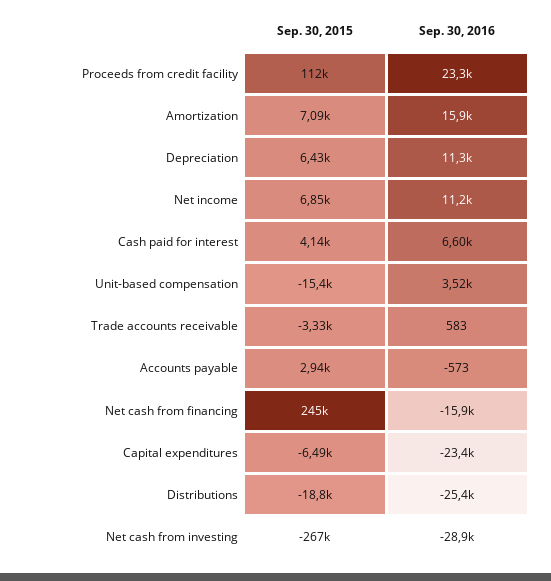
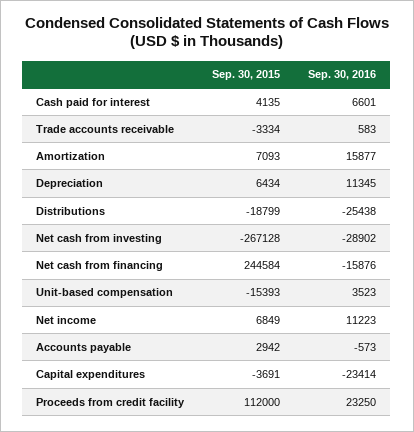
Sep. 30, 2015, Capital expenditures: -6490 -> -3691

